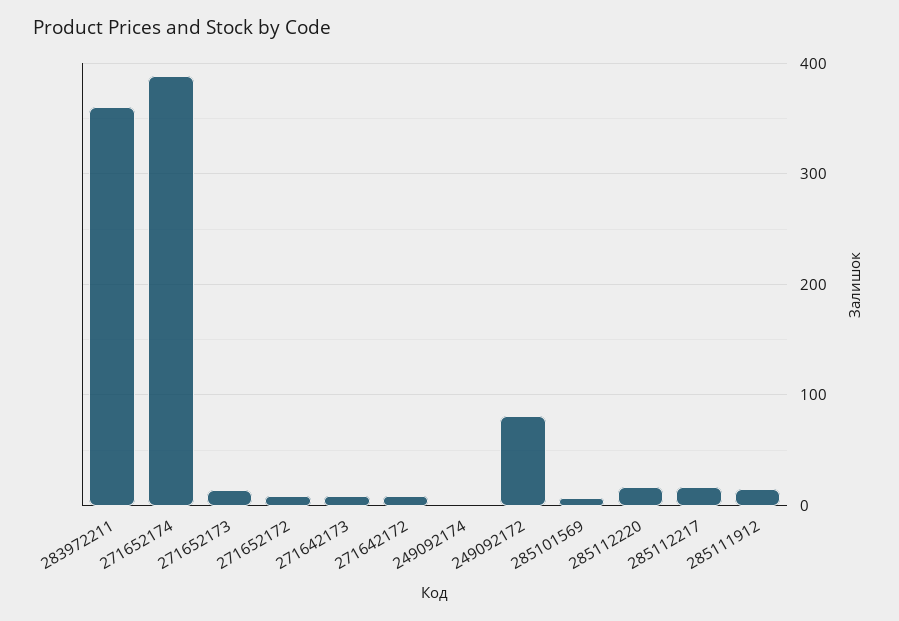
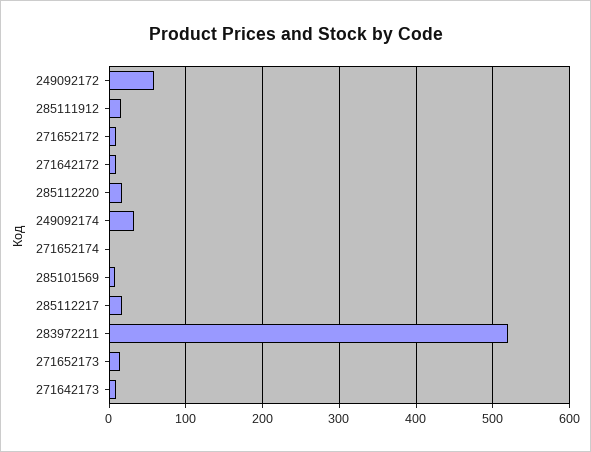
283972211: 360 -> 520
271652174: 390 -> 0
249092174: 0 -> 30
249092172: 80 -> 60

